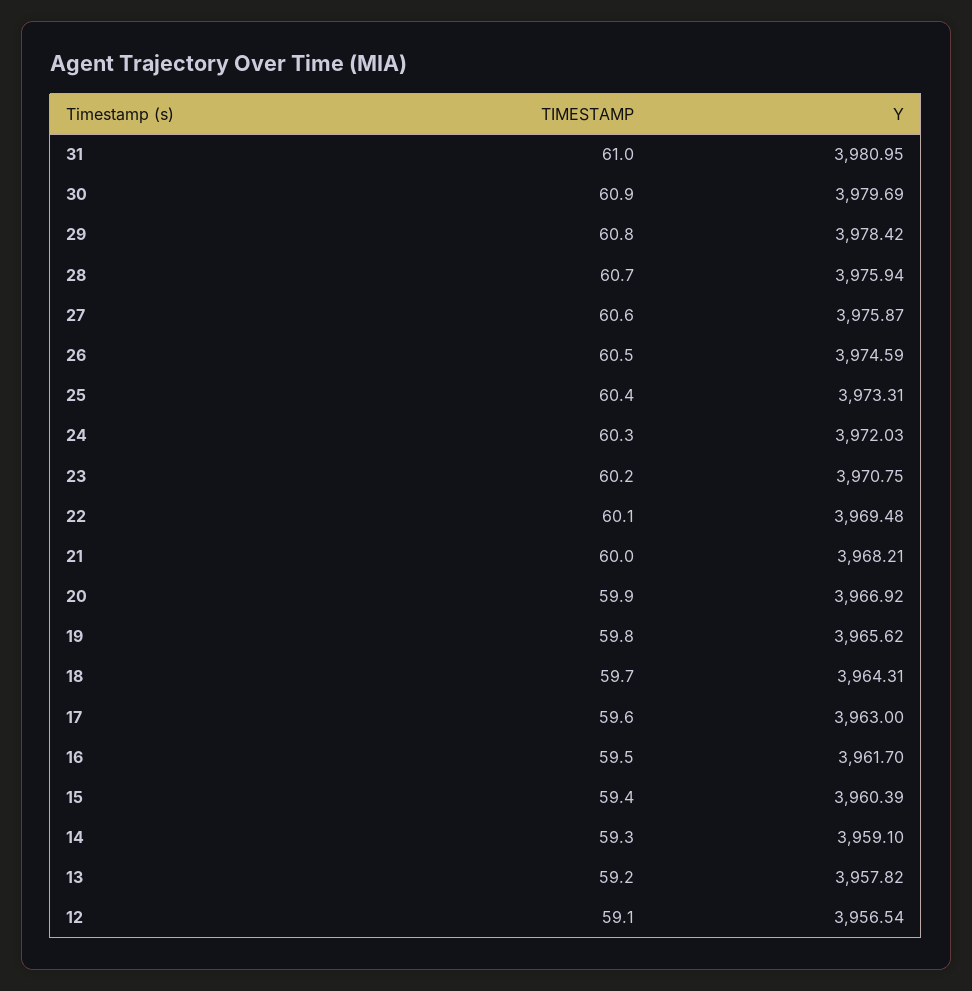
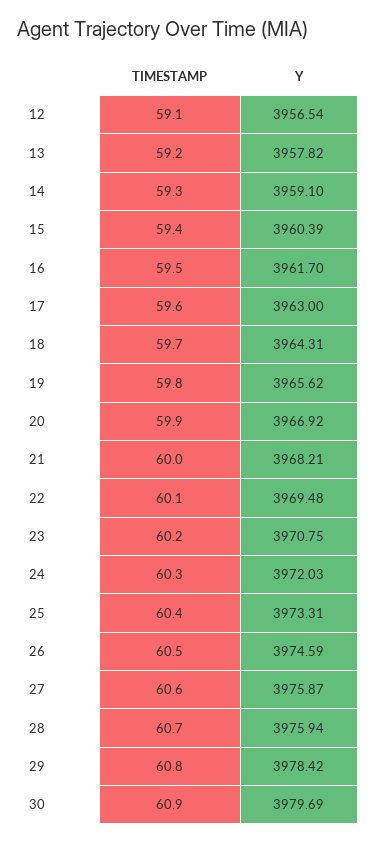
TIMESTAMP, 31: 61 -> none
Y, 31: 3980.95 -> none

